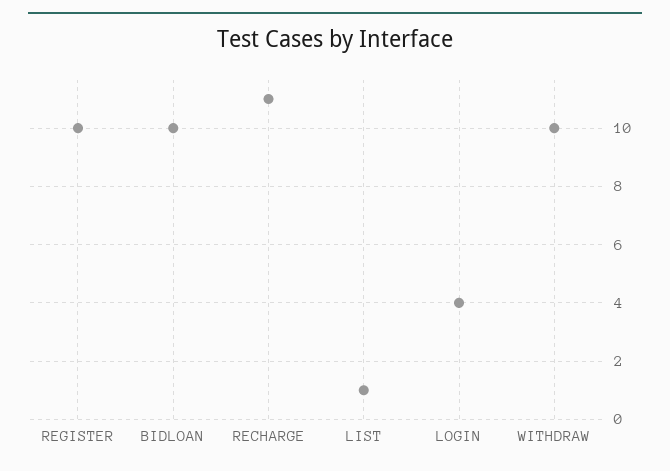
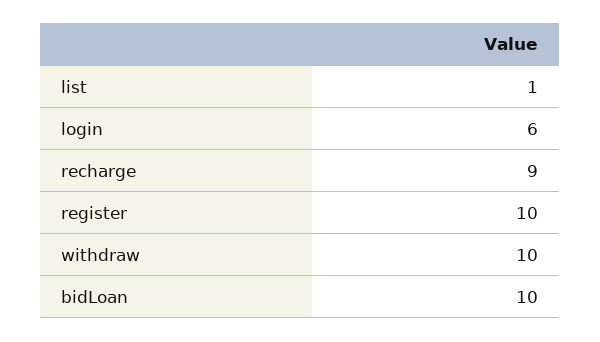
RECHARGE: 11 -> 9
LOGIN: 4 -> 6

